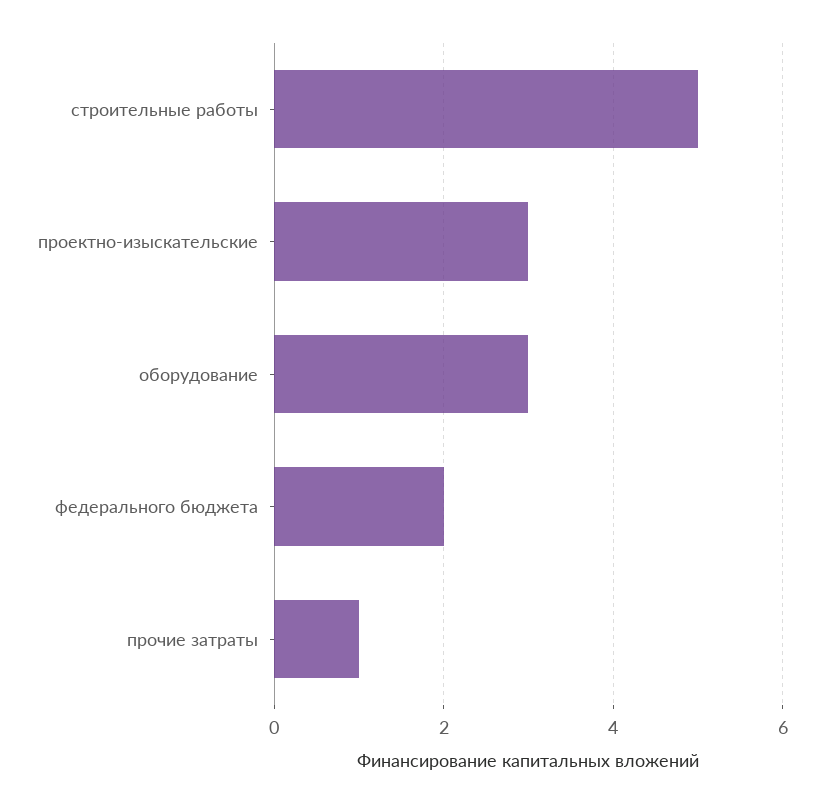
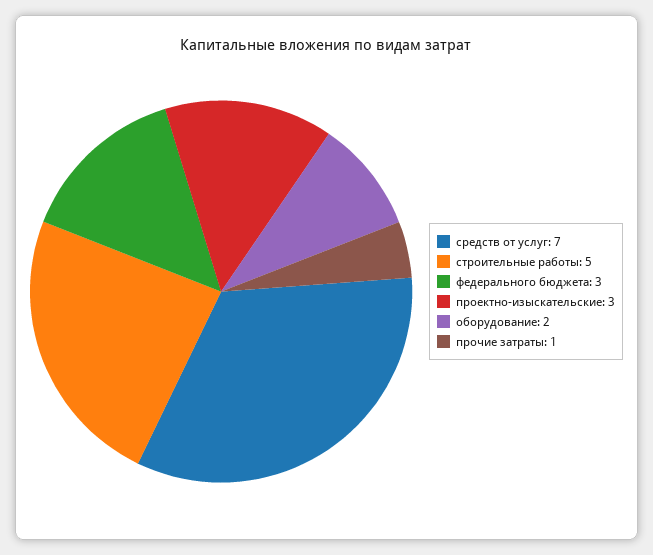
оборудование: 3 -> 2
федерального бюджета: 2 -> 3
средств от услуг: none -> 7

